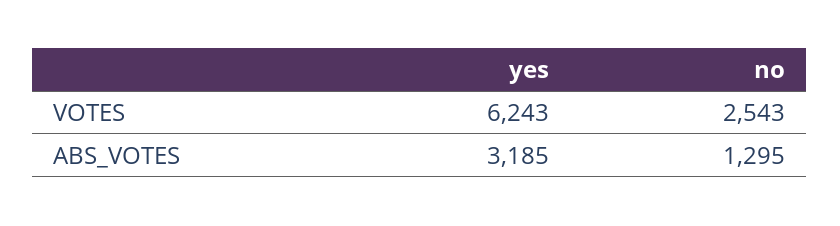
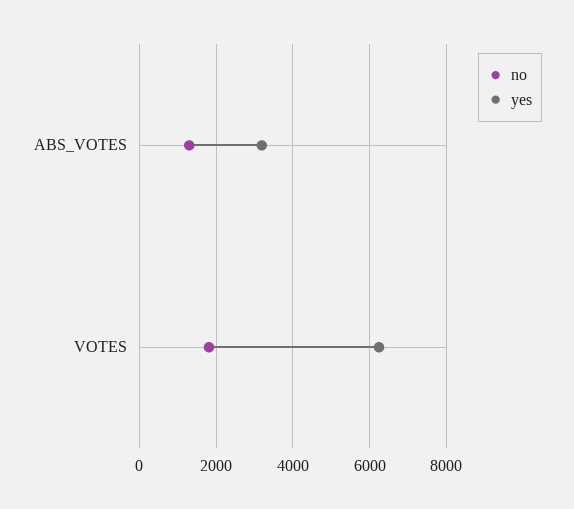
no, VOTES: 2543 -> 1800

